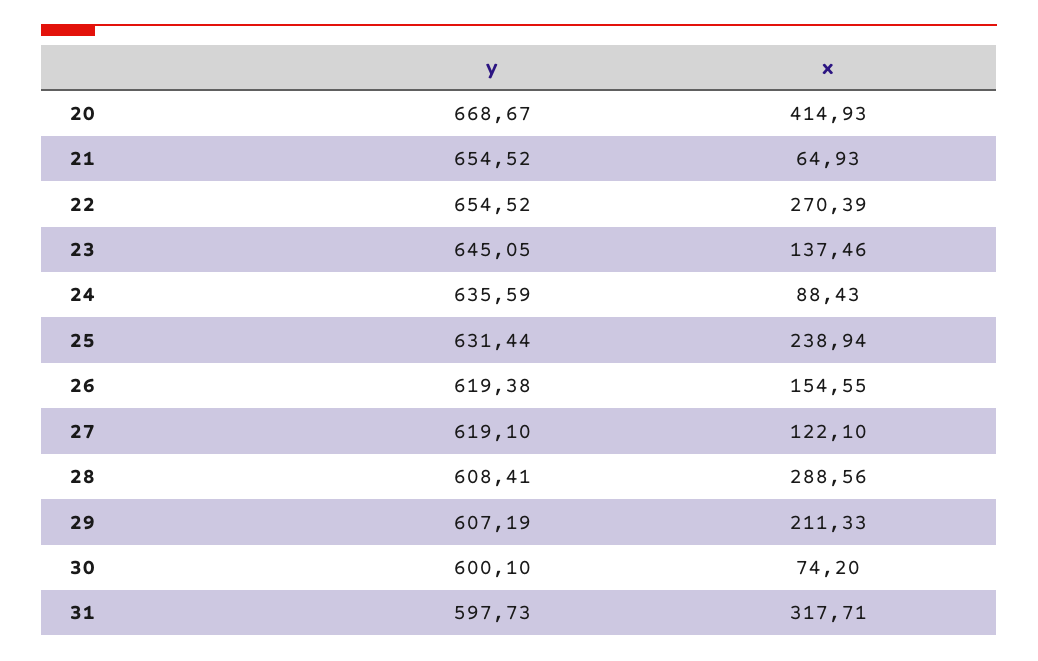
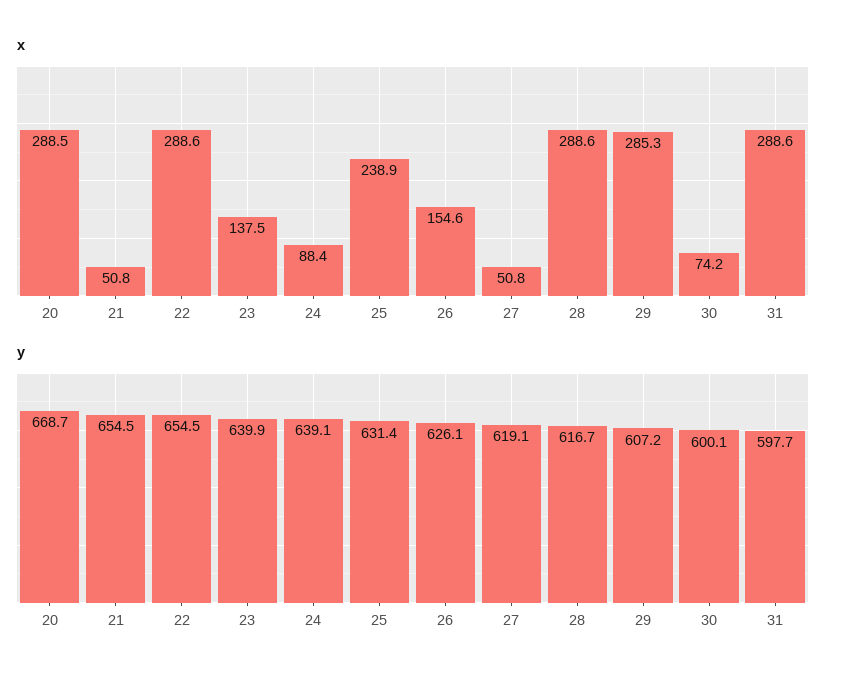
x, 20: 414.93 -> 288.5
x, 21: 64.93 -> 50.8
x, 22: 270.39 -> 288.6
y, 23: 645.05 -> 639.9
y, 24: 635.59 -> 639.1
y, 26: 619.38 -> 626.1
x, 27: 122.1 -> 50.8
y, 28: 608.41 -> 616.7
x, 29: 211.33 -> 285.3
x, 31: 317.71 -> 288.6

